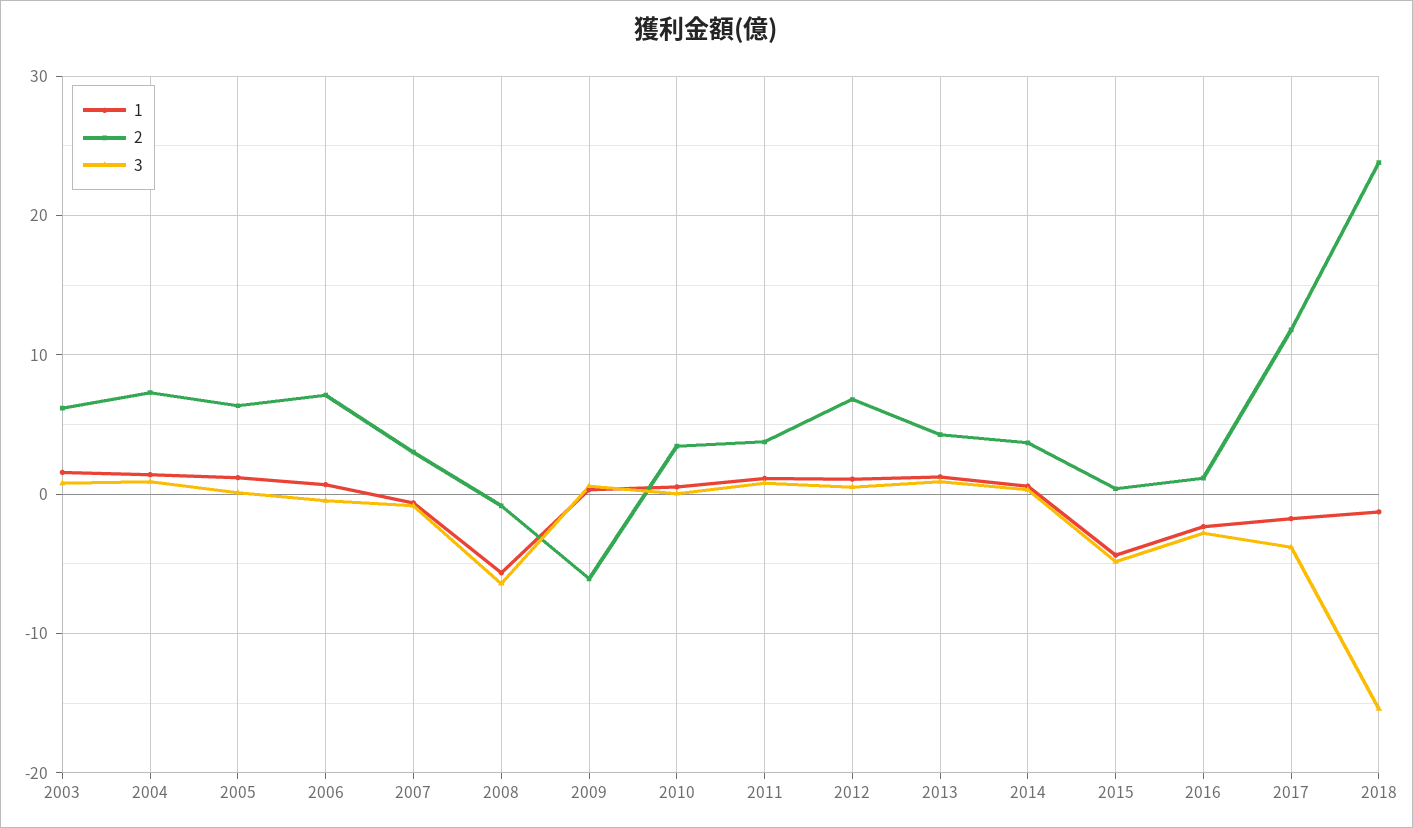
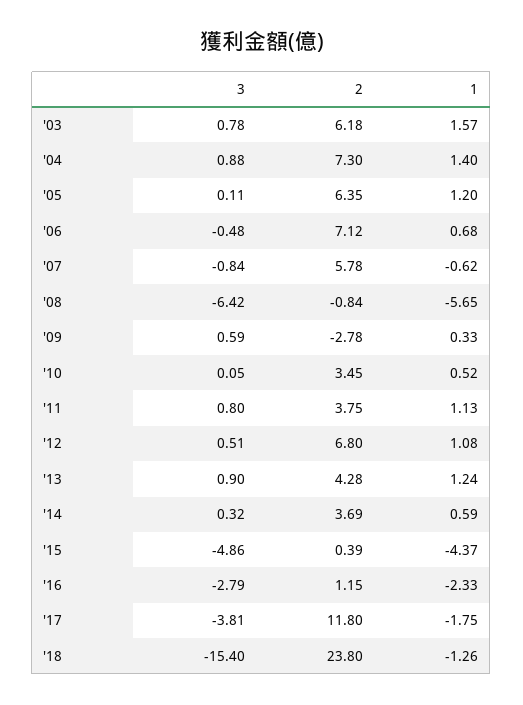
2, 2007: 3 -> 5.78
2, 2009: -6 -> -2.78

